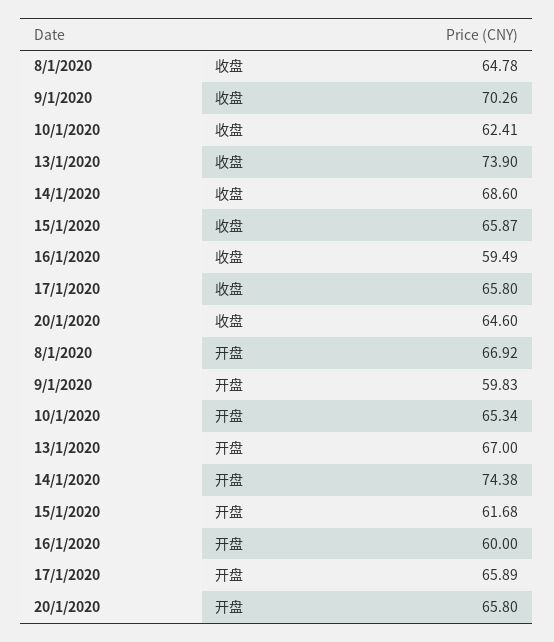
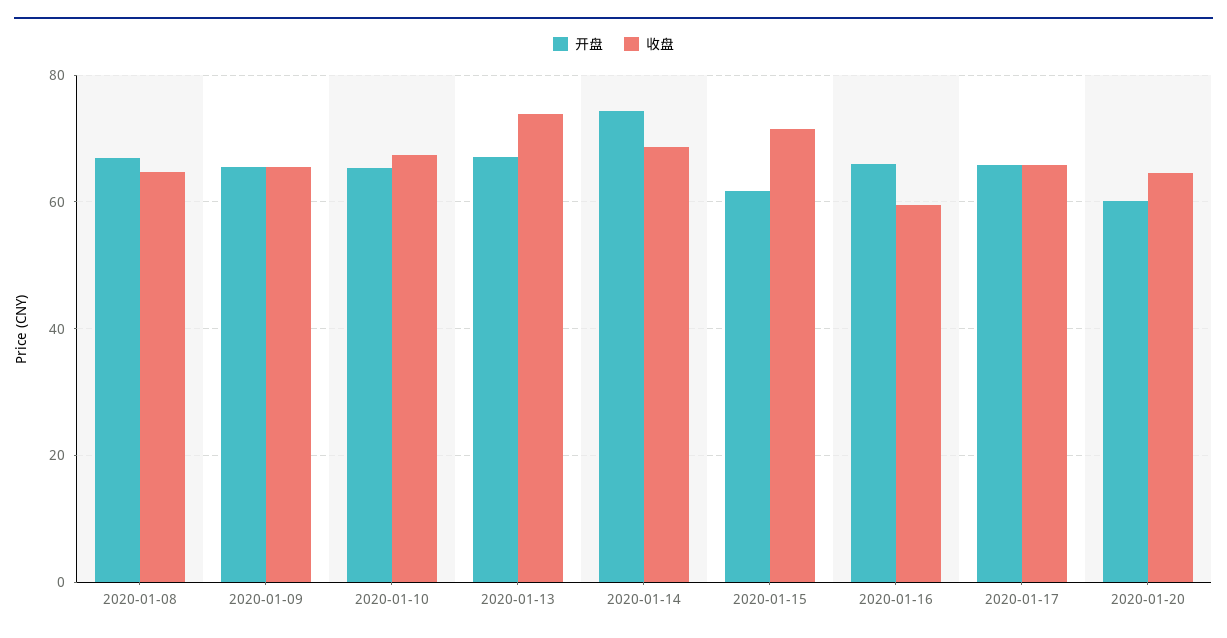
收盘, 9/1/2020: 70.26 -> 66
收盘, 10/1/2020: 62.41 -> 68
收盘, 15/1/2020: 65.87 -> 72
开盘, 9/1/2020: 59.83 -> 66
开盘, 16/1/2020: 60 -> 66
开盘, 20/1/2020: 65.8 -> 60

